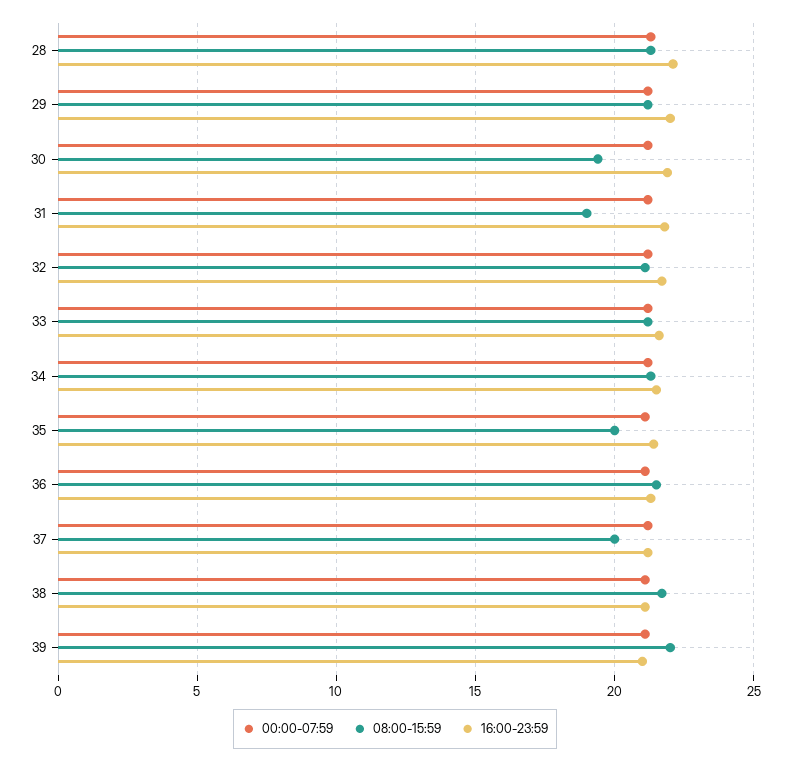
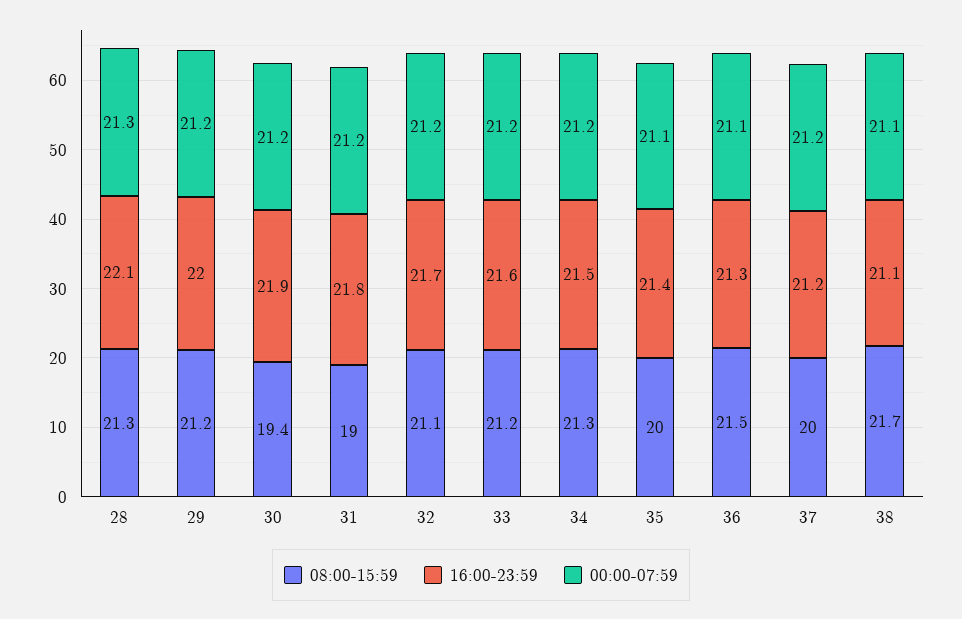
00:00-07:59, 39: 21 -> none
08:00-15:59, 39: 22 -> none
16:00-23:59, 39: 21 -> none

